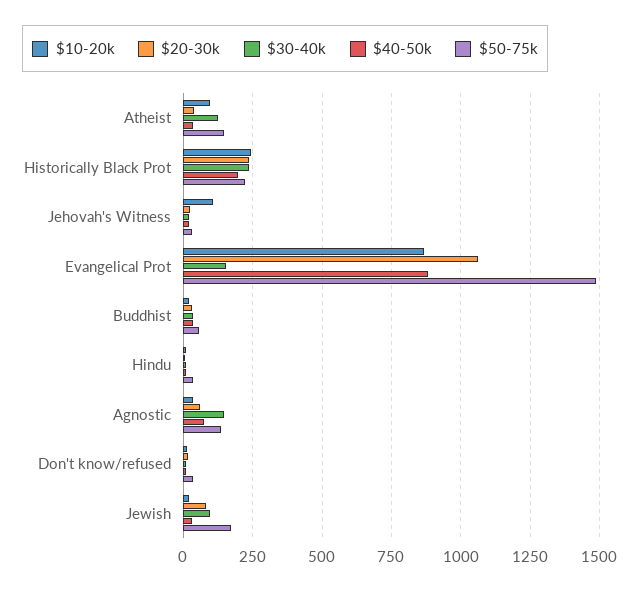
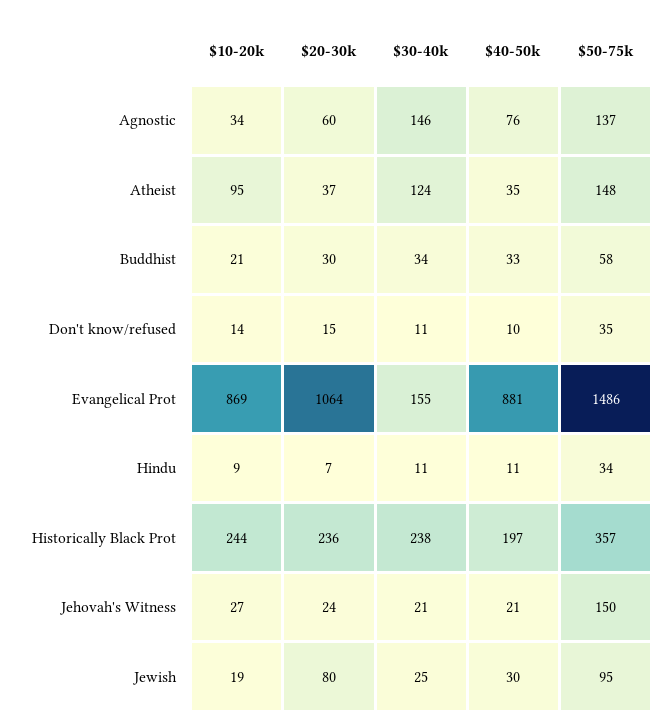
$50-75k, Historically Black Prot: 225 -> 357
$10-20k, Jehovah's Witness: 100 -> 27
$50-75k, Jehovah's Witness: 25 -> 150
$30-40k, Jewish: 100 -> 25
$50-75k, Jewish: 175 -> 95

